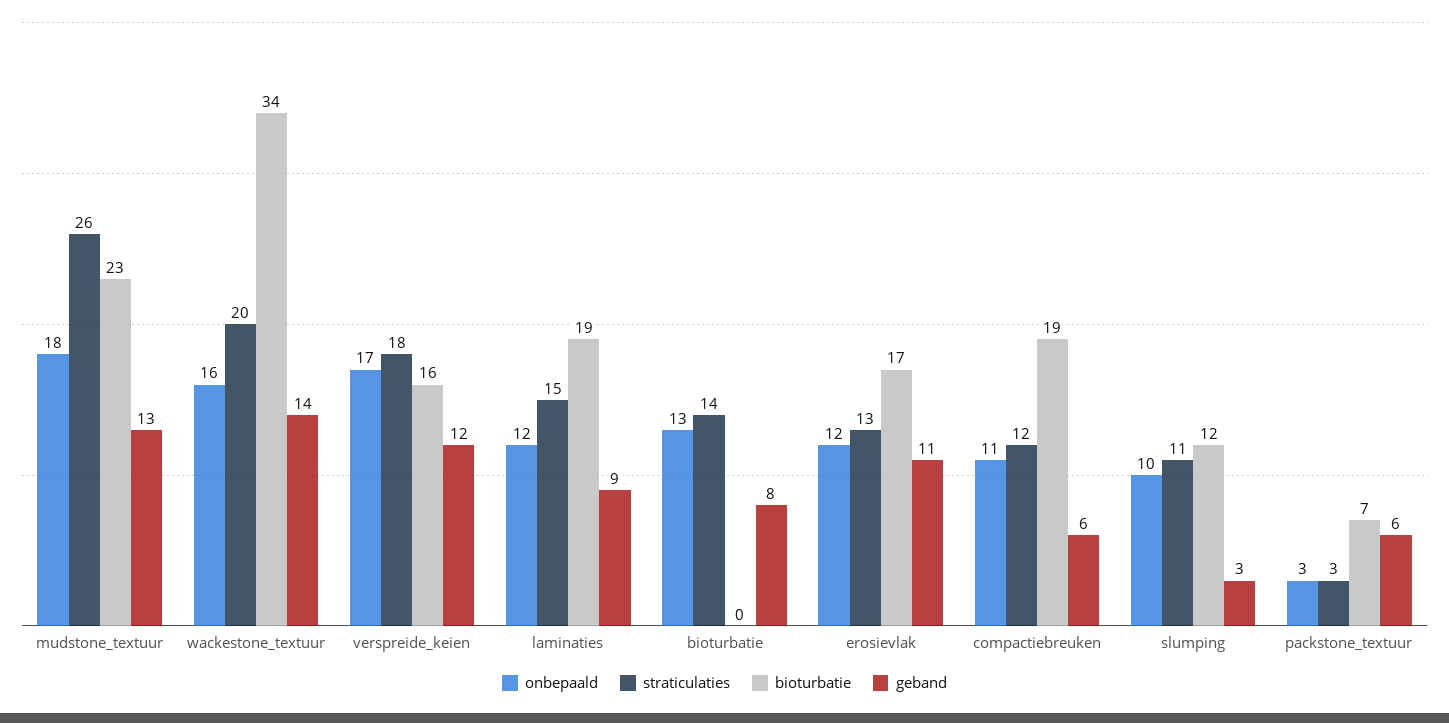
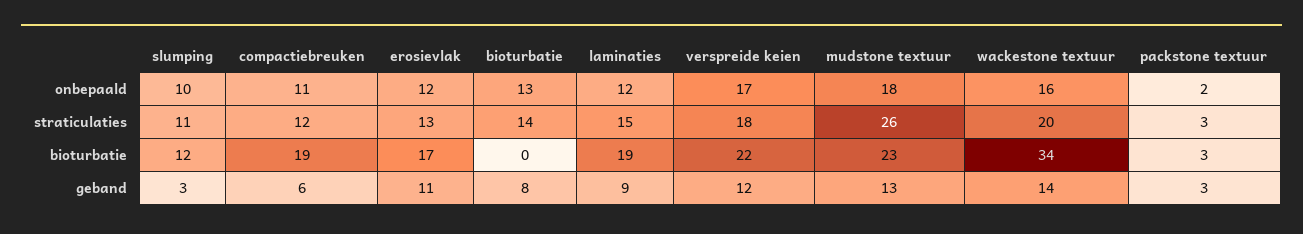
bioturbatie, verspreide_keien: 16 -> 22
onbepaald, packstone_textuur: 3 -> 2
bioturbatie, packstone_textuur: 7 -> 3
geband, packstone_textuur: 6 -> 3

